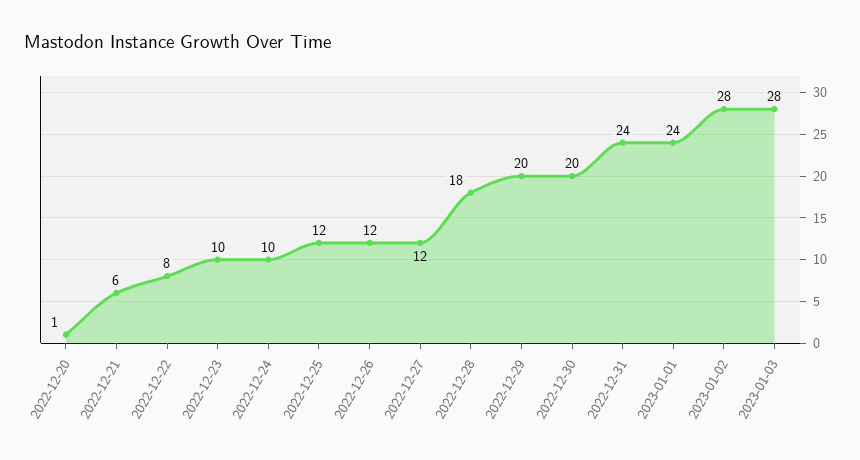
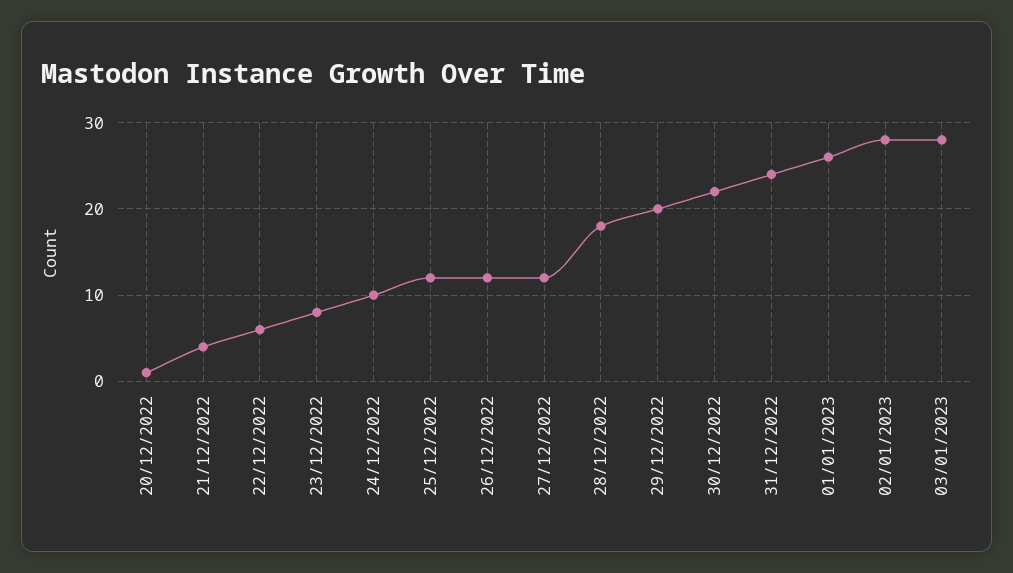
2022-12-21: 6 -> 4
2022-12-22: 8 -> 6
2022-12-23: 10 -> 8
2022-12-30: 20 -> 22
2023-01-01: 24 -> 26

